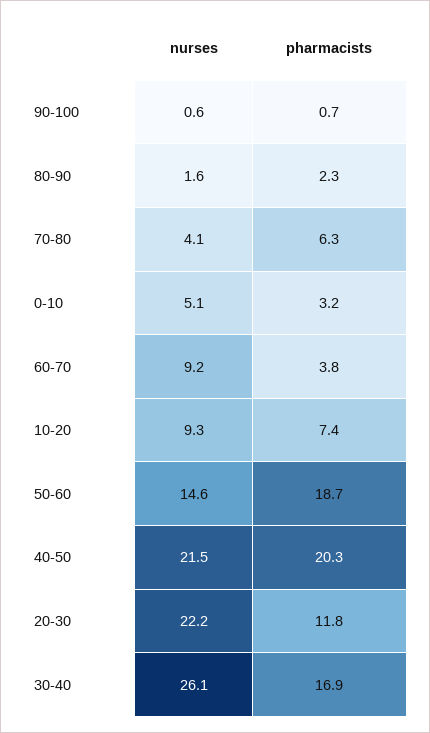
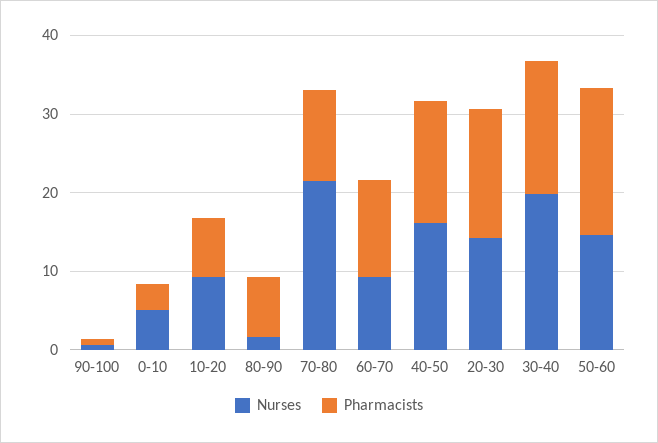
pharmacists, 80-90: 2.3 -> 8
nurses, 70-80: 4.1 -> 22
pharmacists, 70-80: 6.3 -> 12
pharmacists, 60-70: 3.8 -> 12
nurses, 40-50: 21.5 -> 16
pharmacists, 40-50: 20.3 -> 16
nurses, 20-30: 22.2 -> 14
pharmacists, 20-30: 11.8 -> 16
nurses, 30-40: 26.1 -> 20

